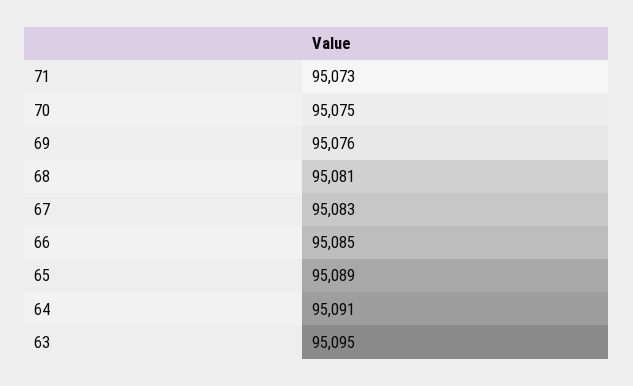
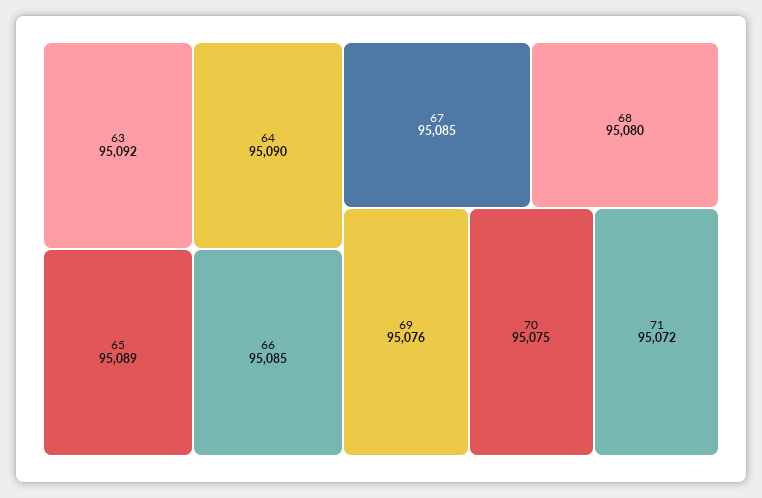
71: 95073 -> 95072
68: 95081 -> 95080
67: 95083 -> 95085
64: 95091 -> 95090
63: 95095 -> 95092

